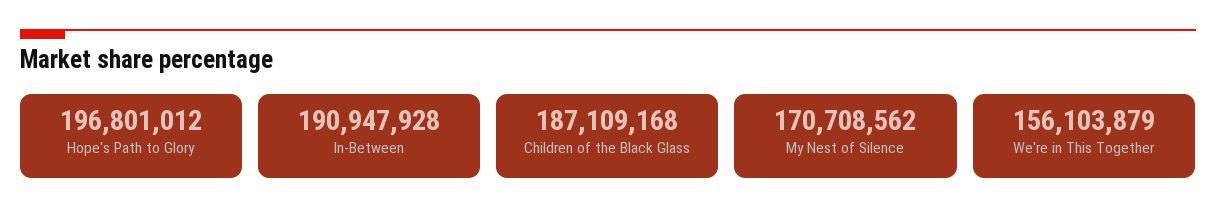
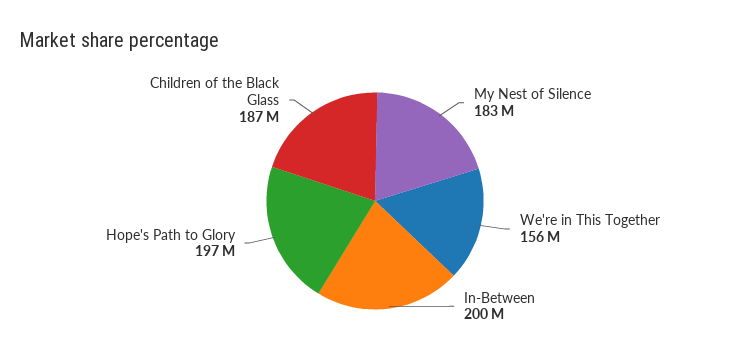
In-Between: 190947928 -> 200000000
My Nest of Silence: 170708562 -> 183000000

